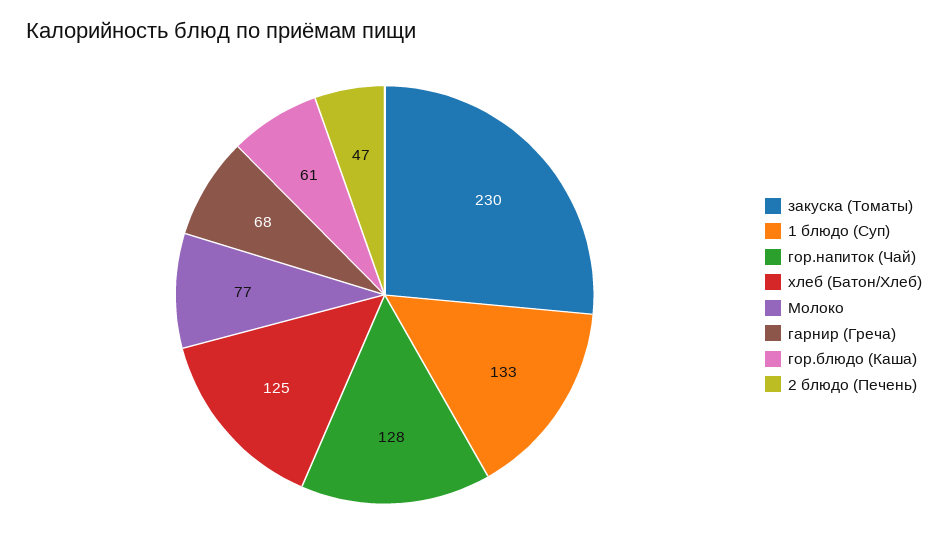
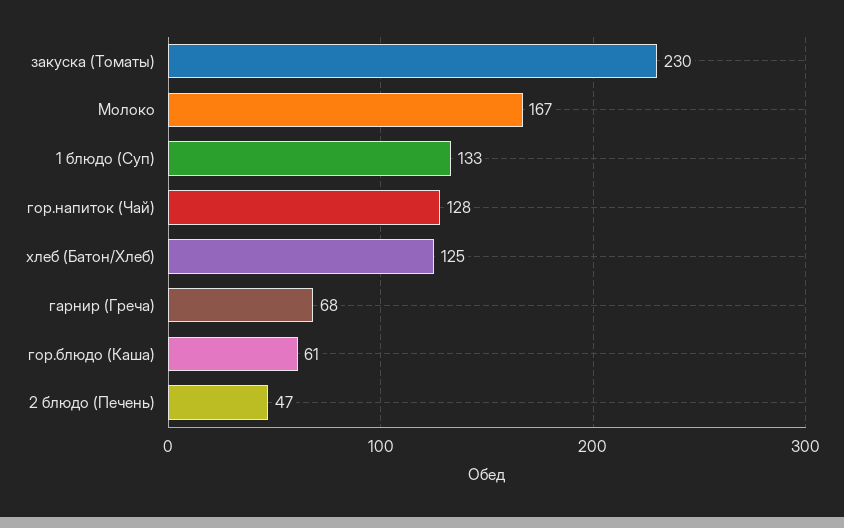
Молоко: 77 -> 167

